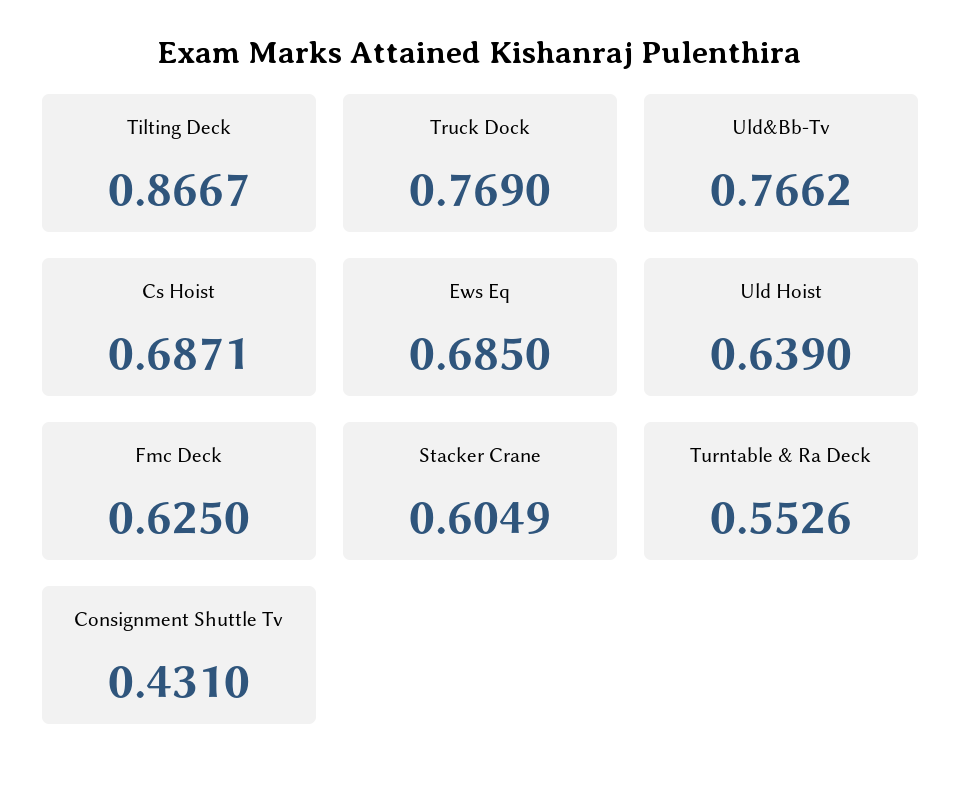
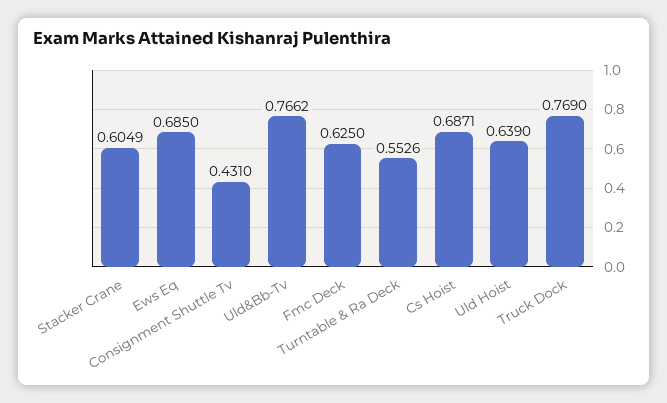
Tilting Deck: 0.8667 -> none

